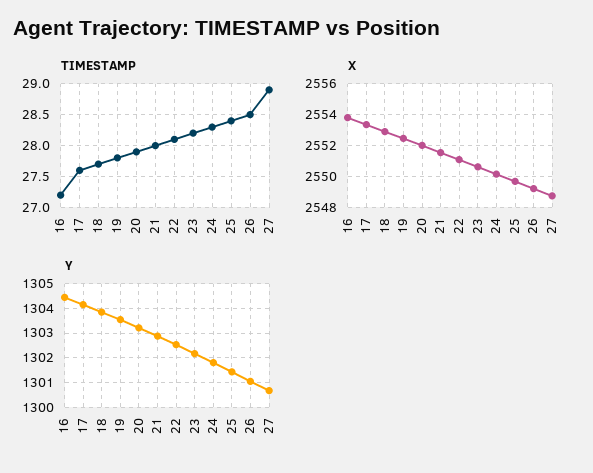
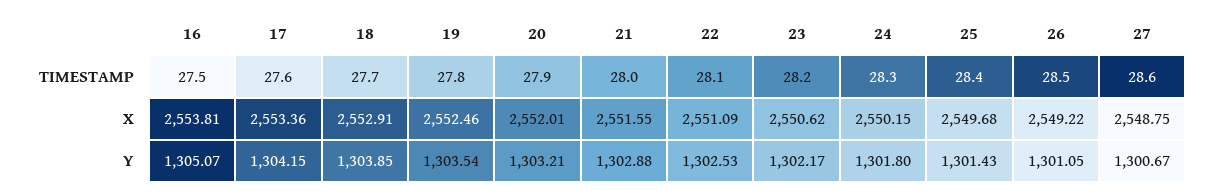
TIMESTAMP, 16: 27.2 -> 27.5
TIMESTAMP, 27: 28.9 -> 28.6
Y, 16: 1304.5 -> 1305.07

